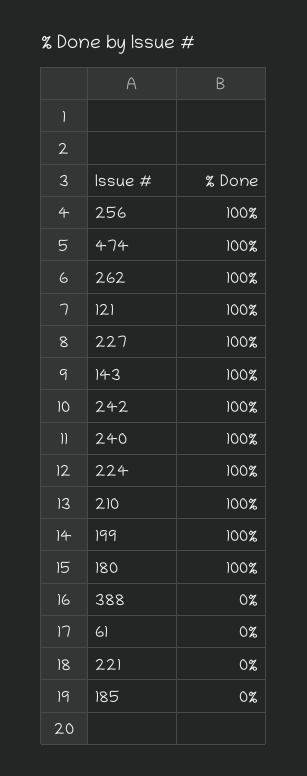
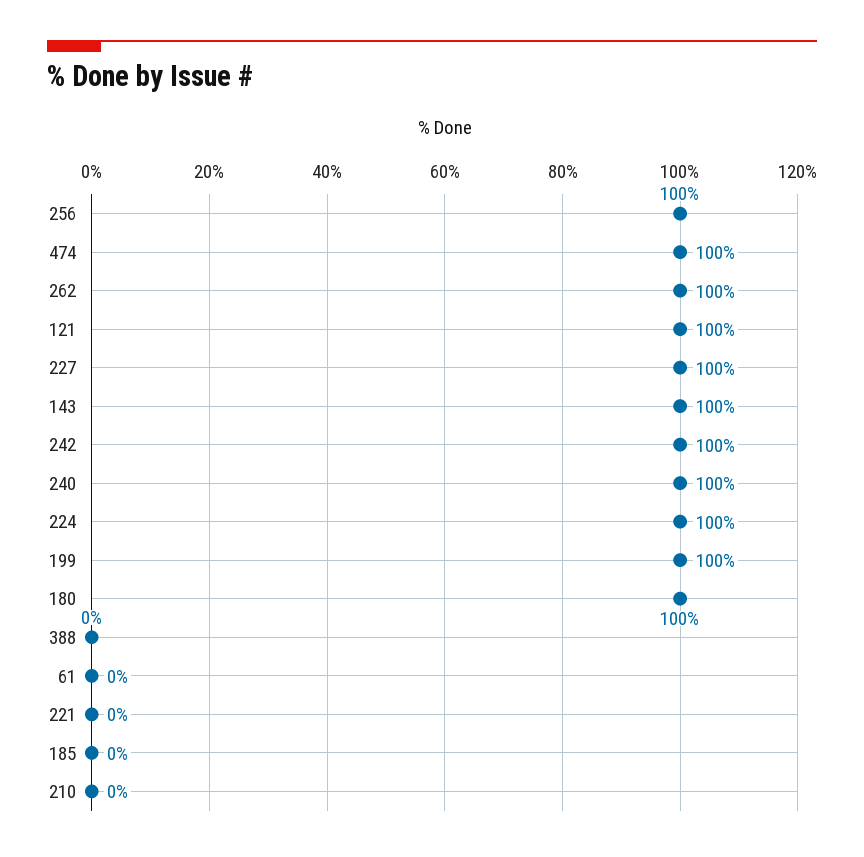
210: 100 -> 0

